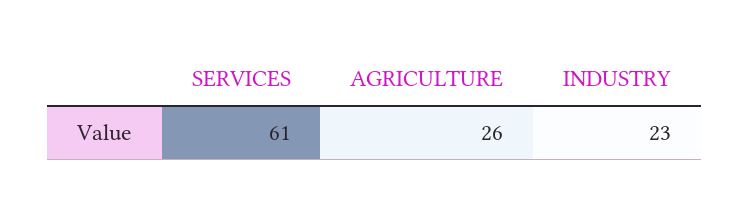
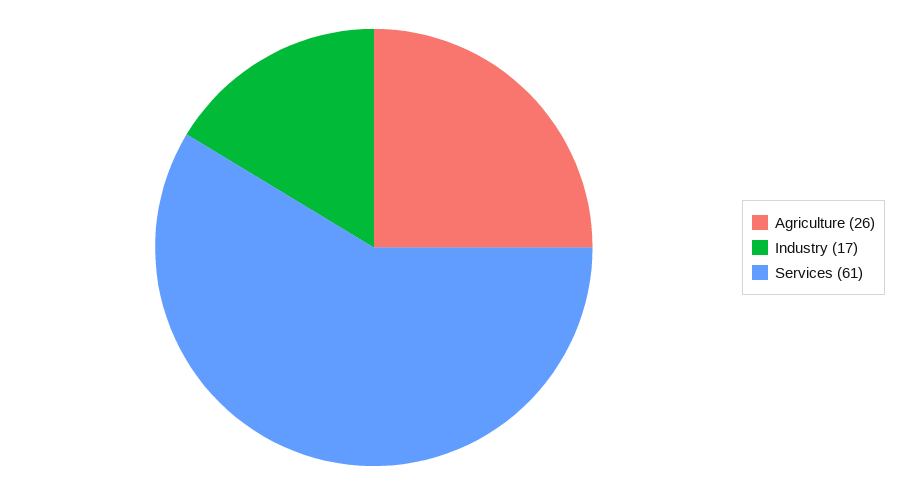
INDUSTRY: 23 -> 17

